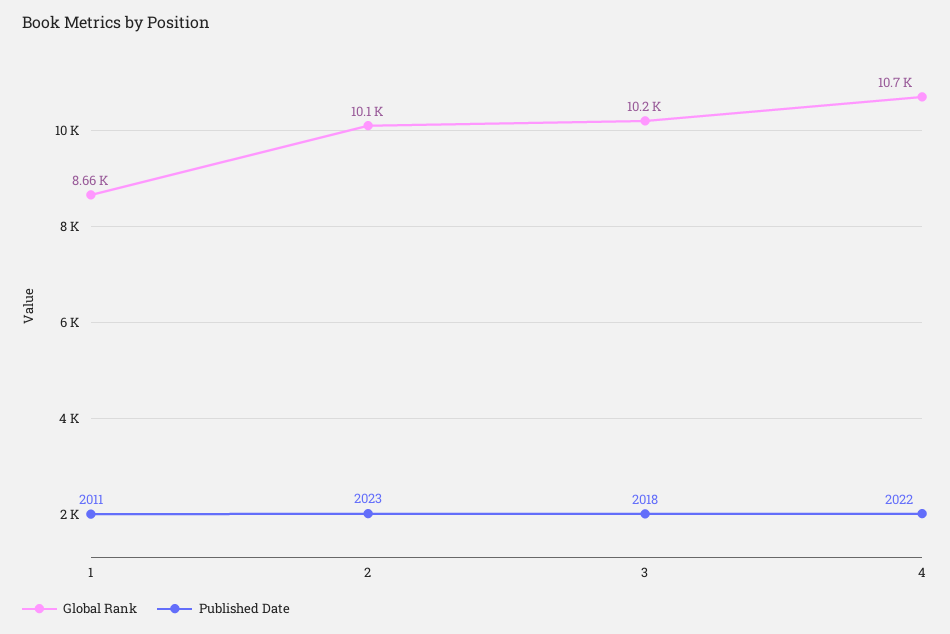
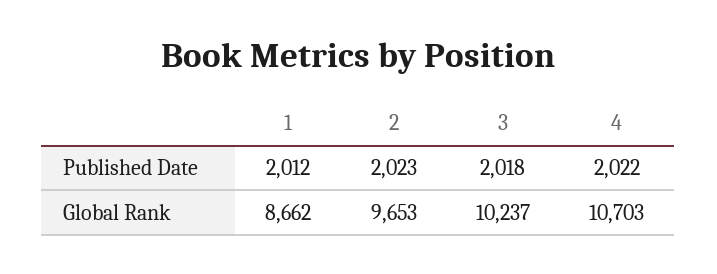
Published Date, 1: 2011 -> 2012
Global Rank, 2: 10100 -> 9653

